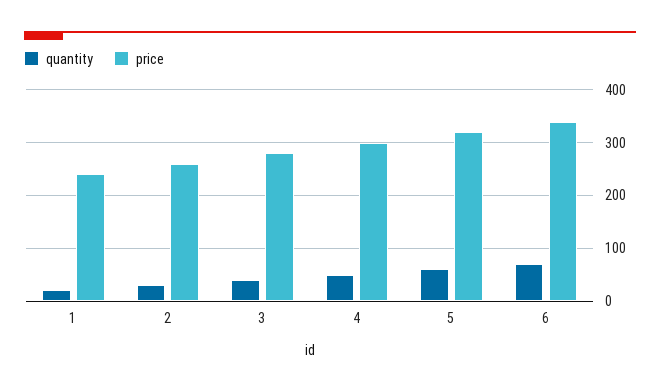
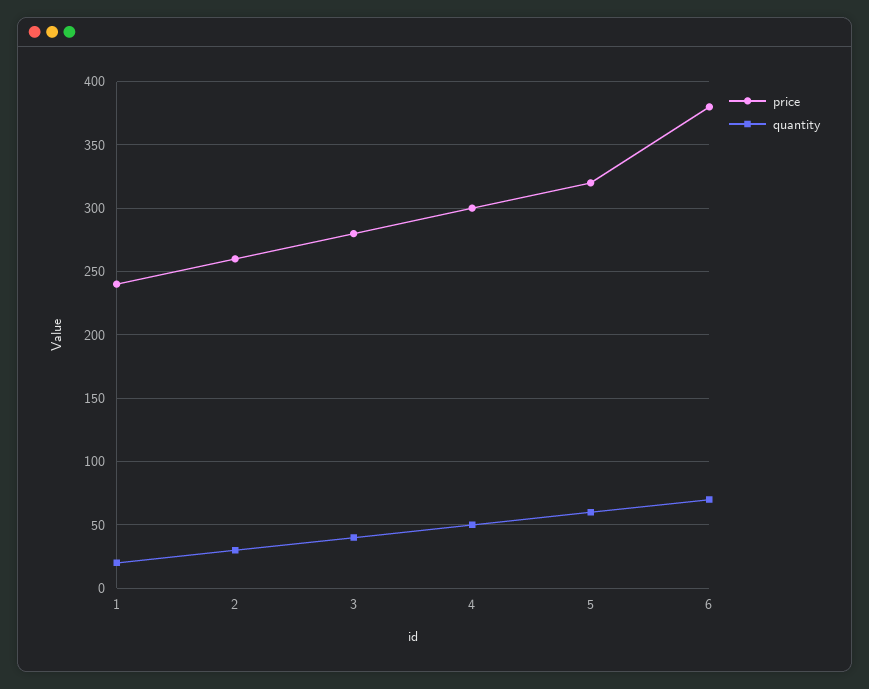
price, 6: 340 -> 380

